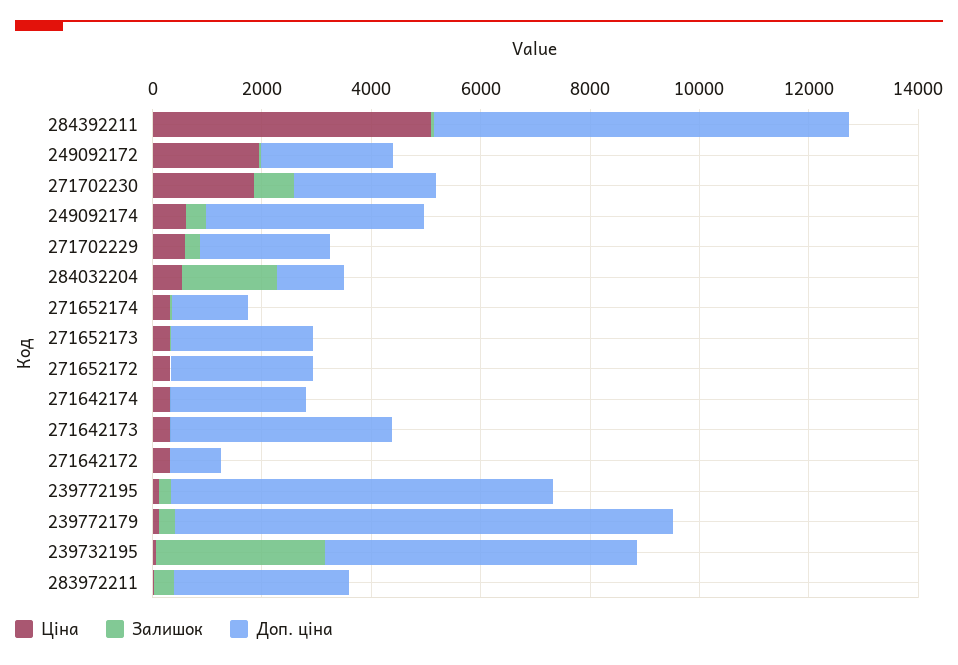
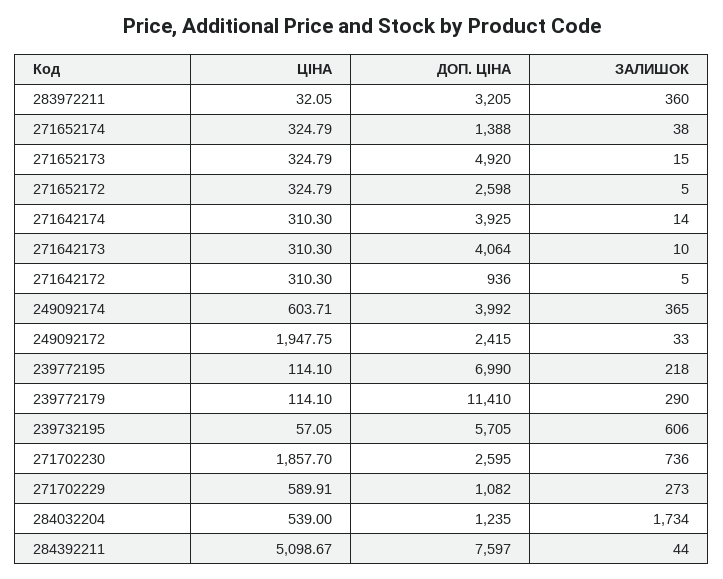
Доп. ціна, 271702229: 2500 -> 1082
Доп. ціна, 271652173: 2500 -> 4920
Доп. ціна, 271642174: 2500 -> 3925
Доп. ціна, 239772179: 9000 -> 11410
Залишок, 239732195: 3000 -> 606

